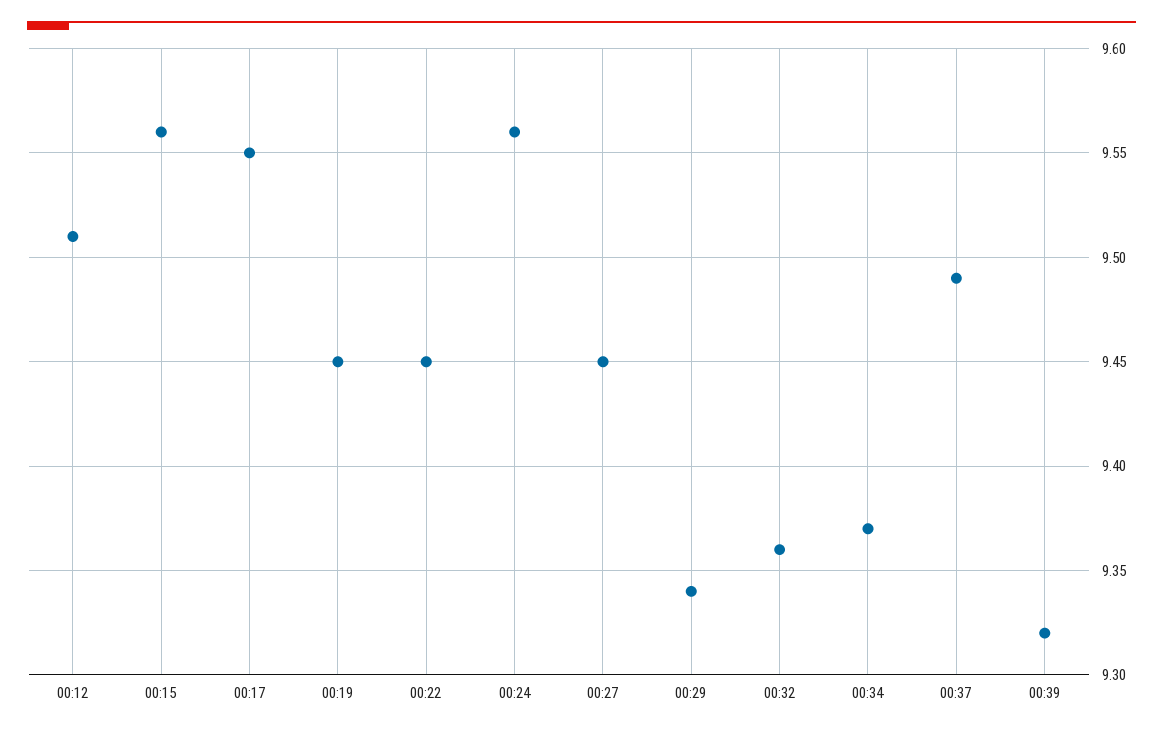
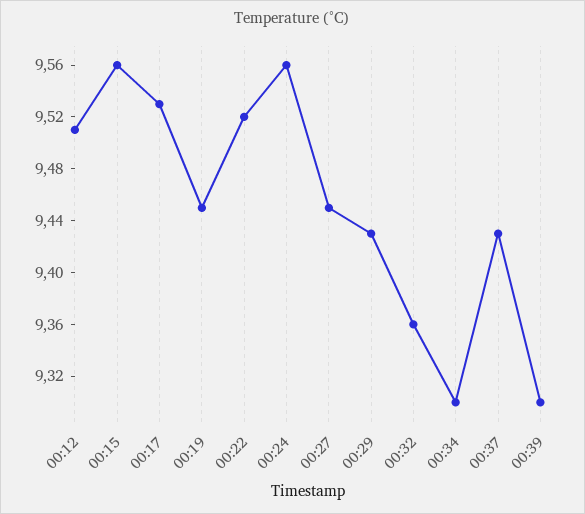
00:17: 9.55 -> 9.53
00:22: 9.45 -> 9.52
00:29: 9.34 -> 9.43
00:34: 9.37 -> 9.3
00:37: 9.49 -> 9.43
00:39: 9.32 -> 9.3

